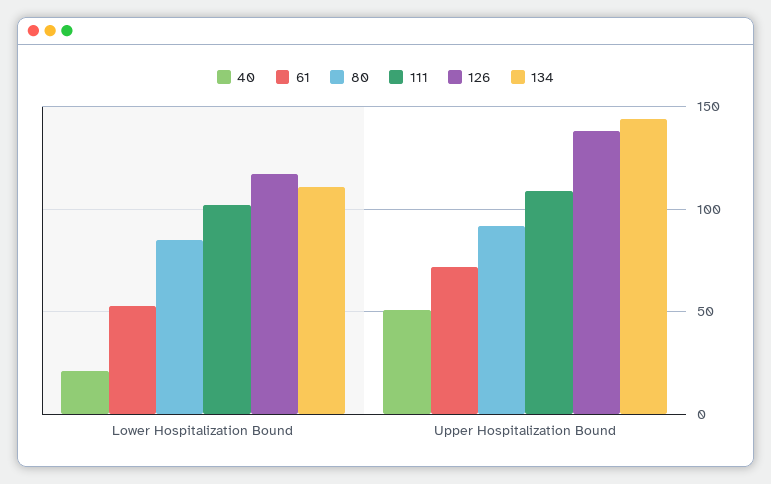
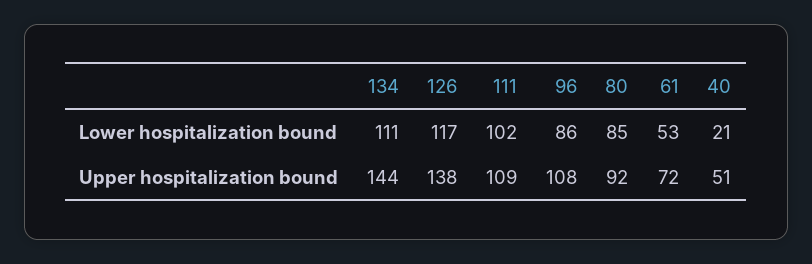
96, Lower Hospitalization Bound: none -> 86
96, Upper Hospitalization Bound: none -> 108

